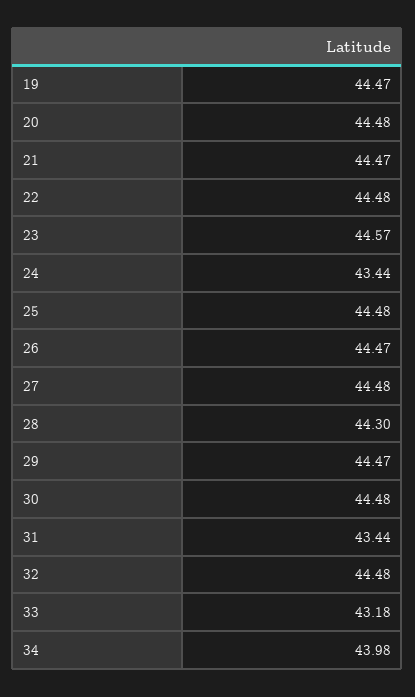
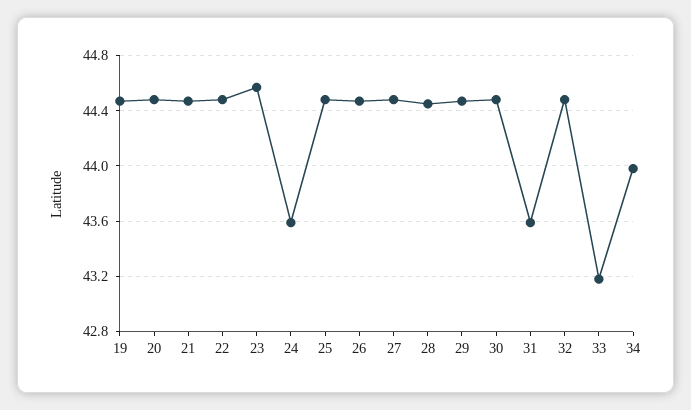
24: 43.44 -> 43.6
28: 44.3 -> 44.45
31: 43.44 -> 43.6

